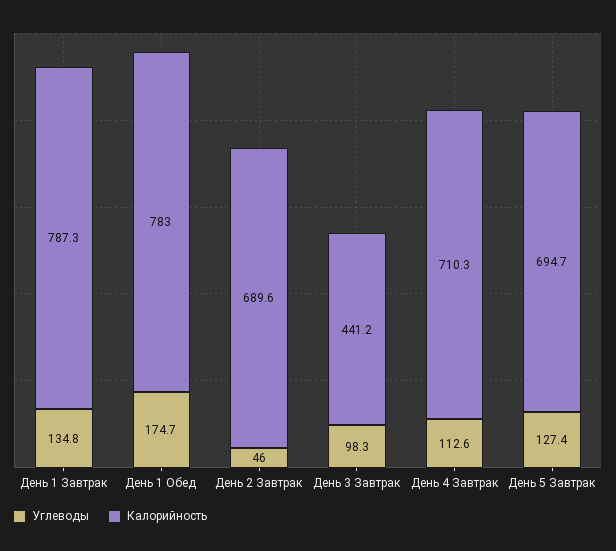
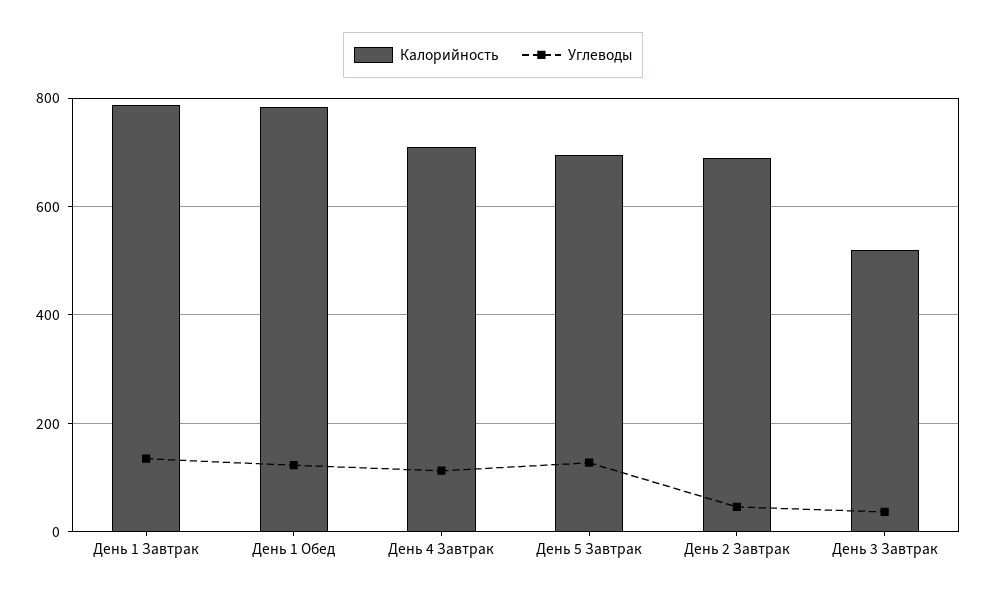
Углеводы, День 1 Обед: 174.7 -> 120
Углеводы, День 3 Завтрак: 98.3 -> 40
Калорийность, День 3 Завтрак: 441.2 -> 520

